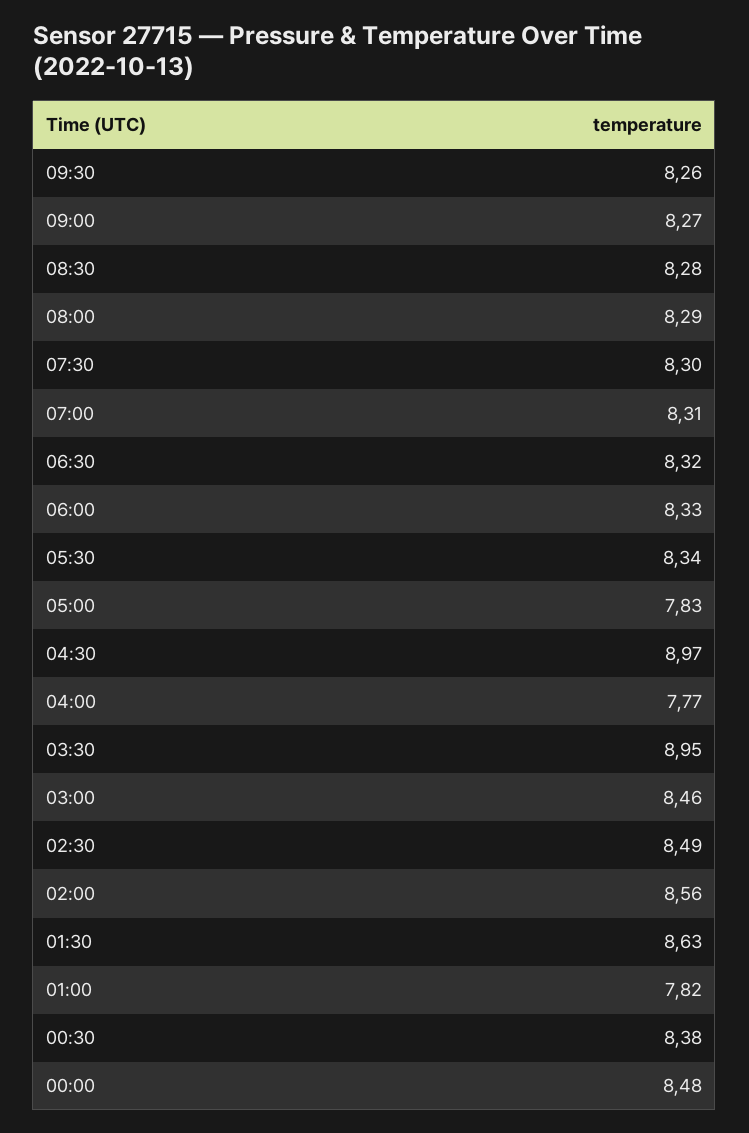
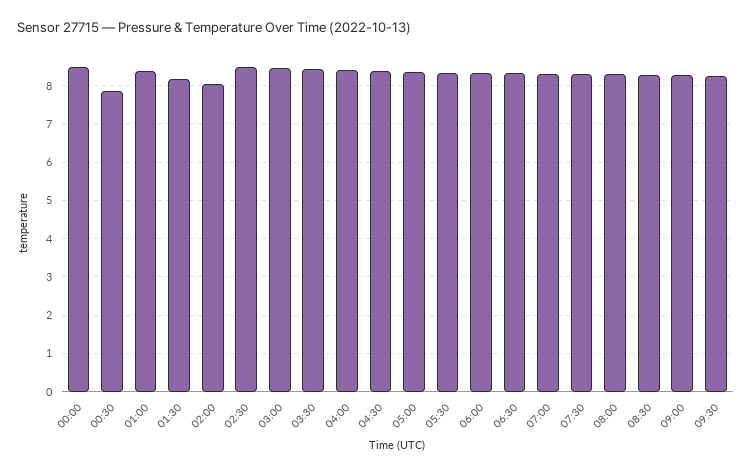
05:00: 7.83 -> 8.4
04:30: 8.97 -> 8.4
04:00: 7.77 -> 8.4
03:30: 8.95 -> 8.4
02:00: 8.56 -> 8
01:30: 8.63 -> 8.2
01:00: 7.82 -> 8.4
00:30: 8.38 -> 7.8

